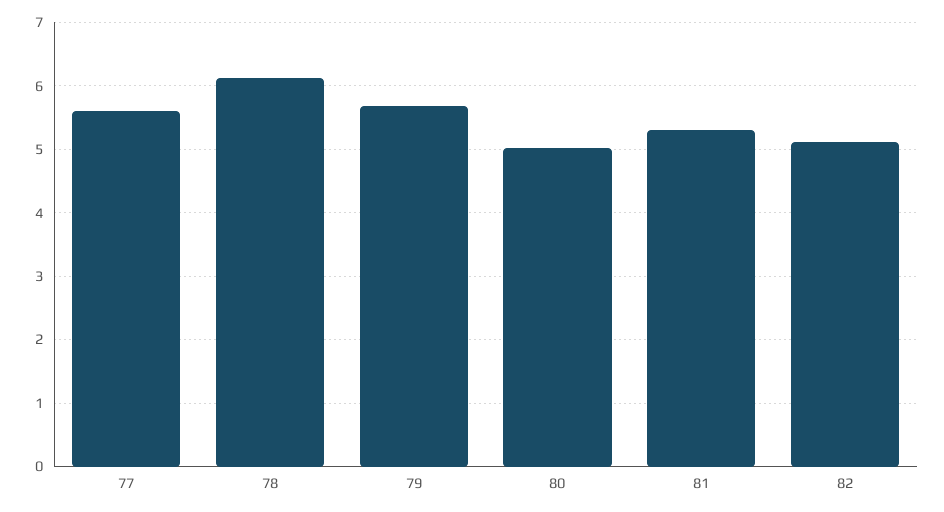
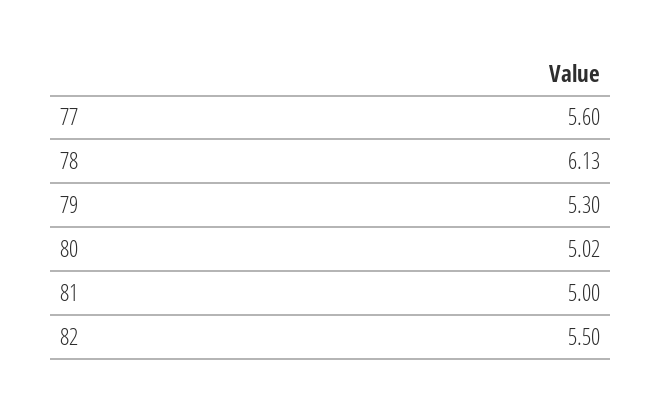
79: 5.7 -> 5.3
81: 5.3 -> 5
82: 5.1 -> 5.5

